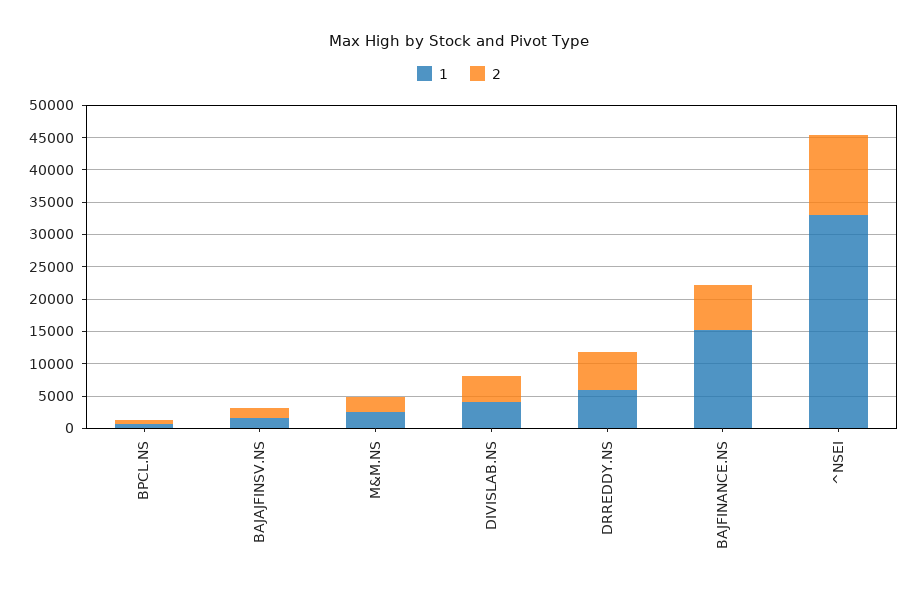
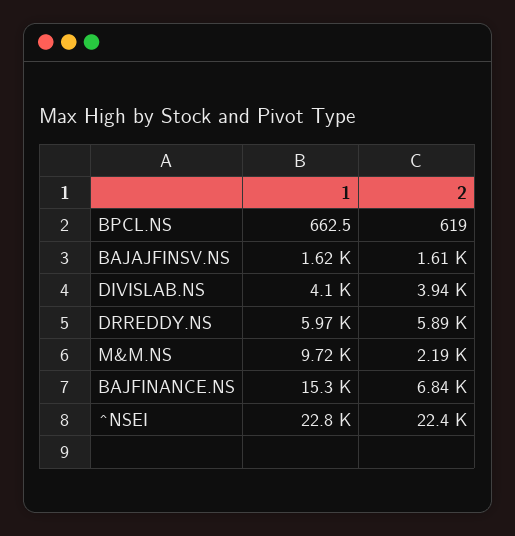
1, M&M.NS: 2500 -> 9720
1, ^NSEI: 32500 -> 22800
2, ^NSEI: 12500 -> 22400

